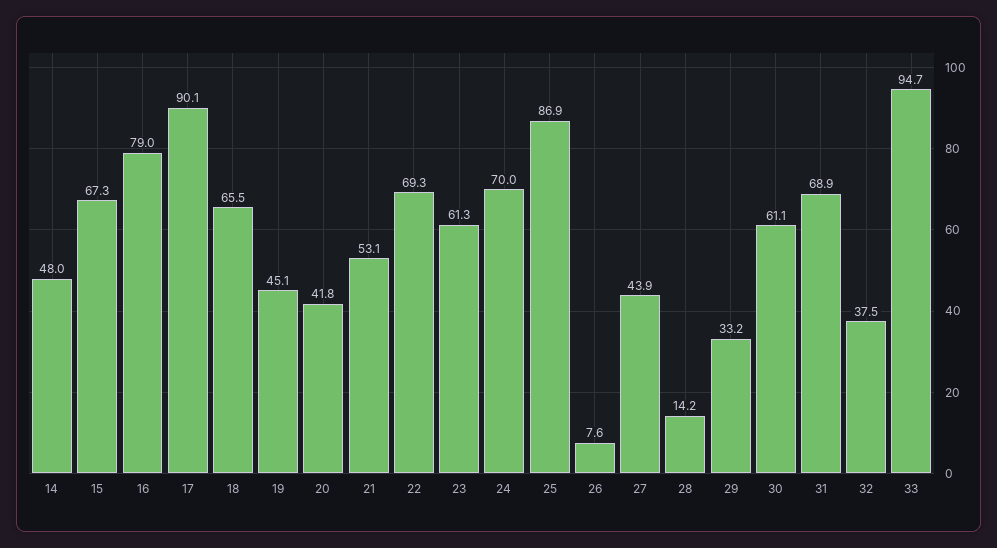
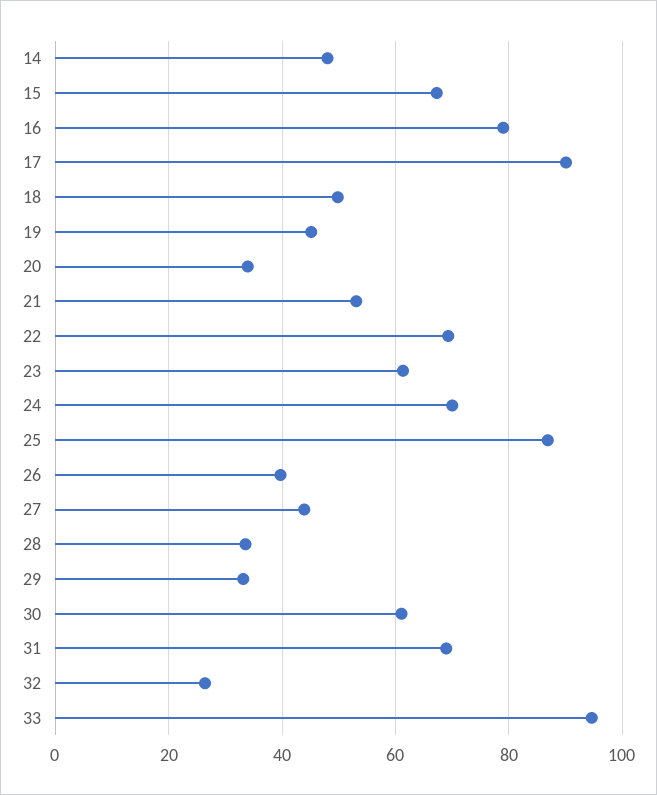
18: 65.5 -> 50
20: 41.8 -> 34
26: 7.6 -> 40
28: 14.2 -> 34
32: 37.5 -> 26

